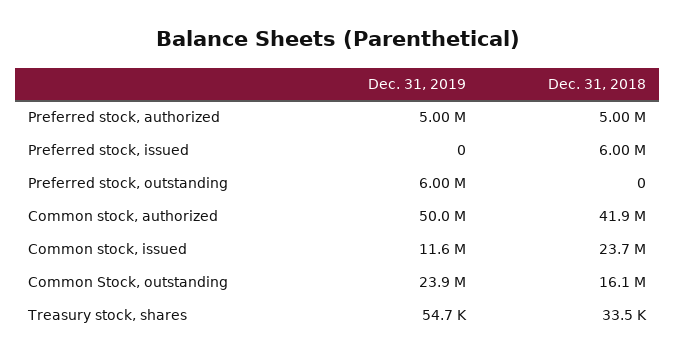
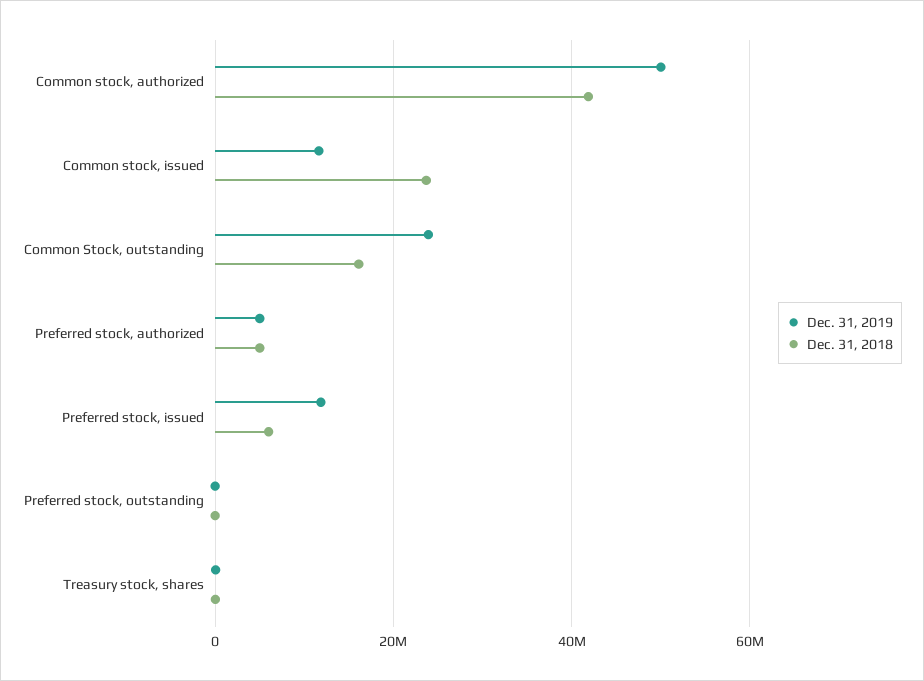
Dec. 31, 2019, Preferred stock, issued: 0 -> 12000000
Dec. 31, 2019, Preferred stock, outstanding: 6000000 -> 0

